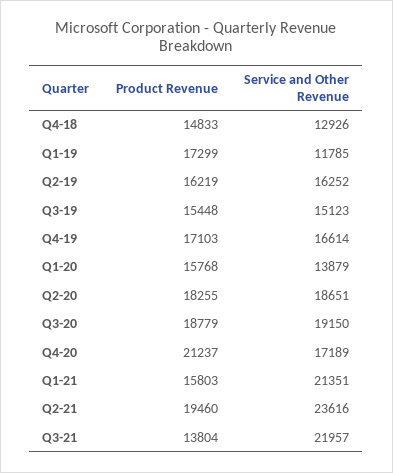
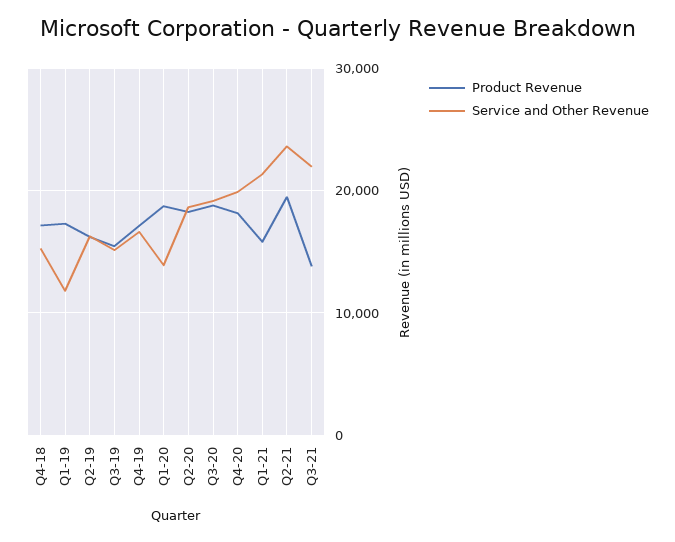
Product Revenue, Q4-18: 14833 -> 17000
Service and Other Revenue, Q4-18: 12926 -> 15000
Product Revenue, Q1-20: 15768 -> 19000
Product Revenue, Q4-20: 21237 -> 18000
Service and Other Revenue, Q4-20: 17189 -> 20000

